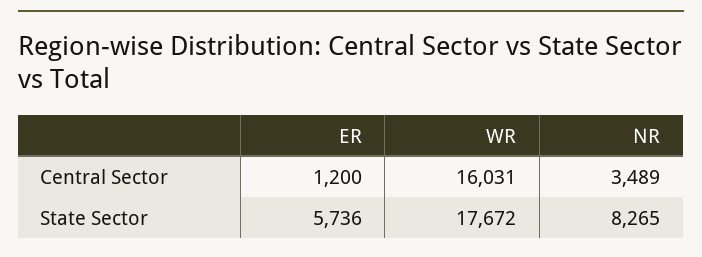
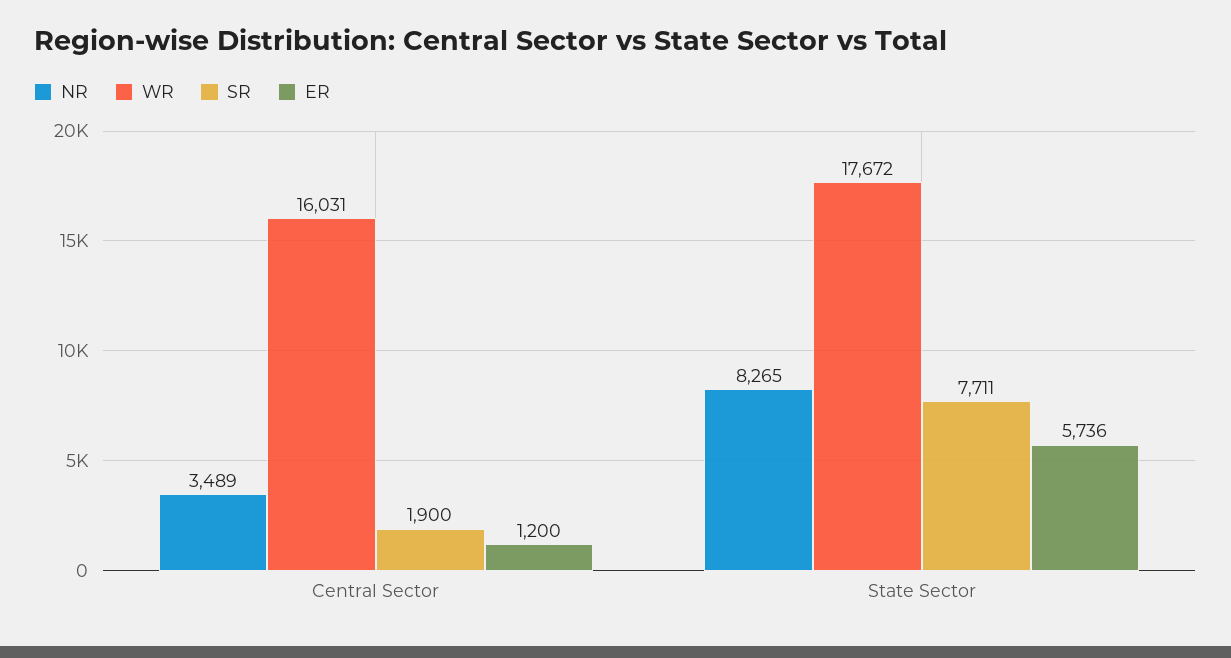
SR, Central Sector: none -> 1900
SR, State Sector: none -> 7711

